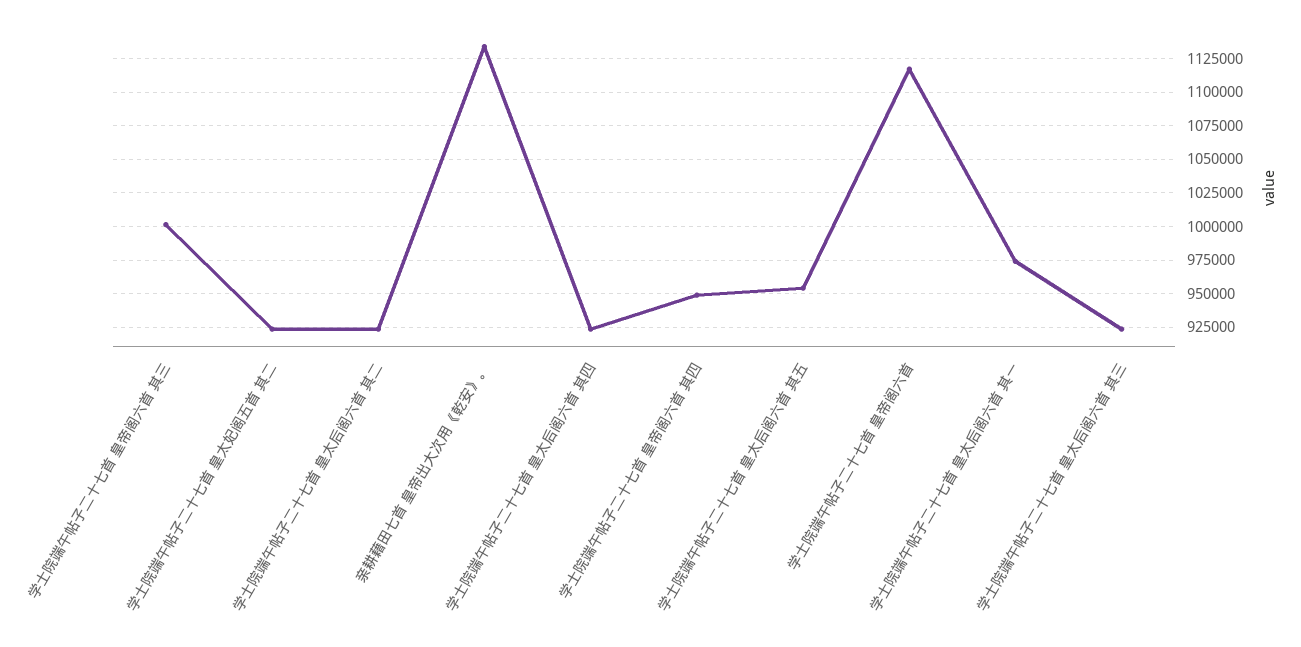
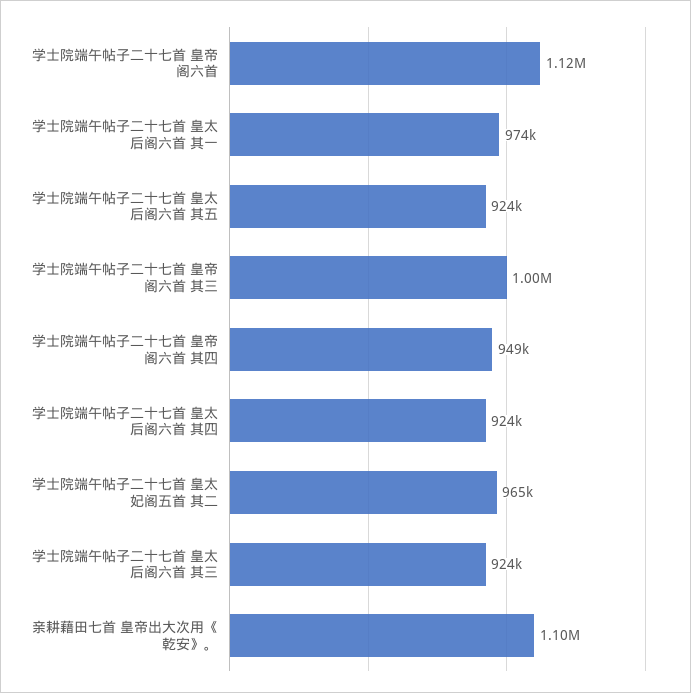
学士院端午帖子二十七首 皇太妃阁五首 其二: 925000 -> 965000
学士院端午帖子二十七首 皇太后阁六首 其二: 925000 -> none
亲耕藉田七首 皇帝出大次用《乾安》。: 1135000 -> 1100000
学士院端午帖子二十七首 皇太后阁六首 其五: 955000 -> 924000

